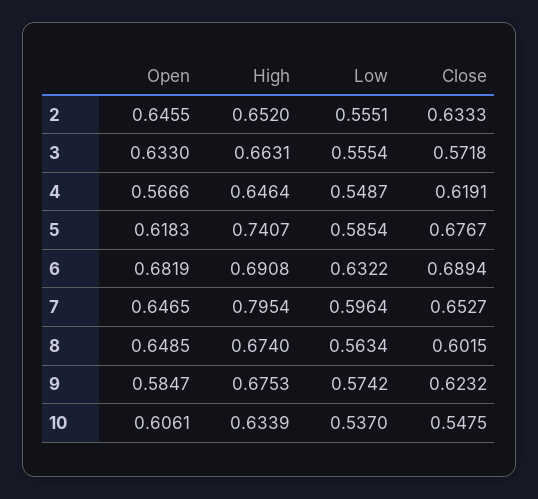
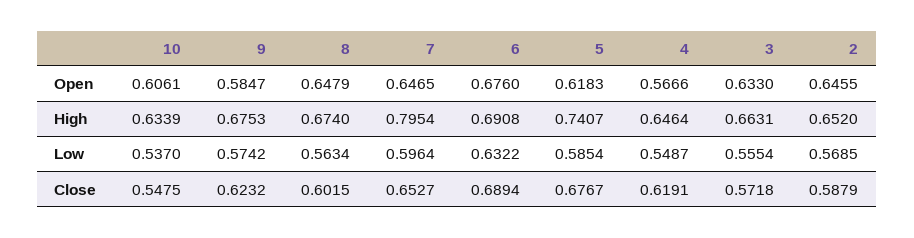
Low, 2: 0.5551 -> 0.5685
Close, 2: 0.6333 -> 0.5879
Open, 6: 0.6819 -> 0.676
Open, 8: 0.6485 -> 0.6479

